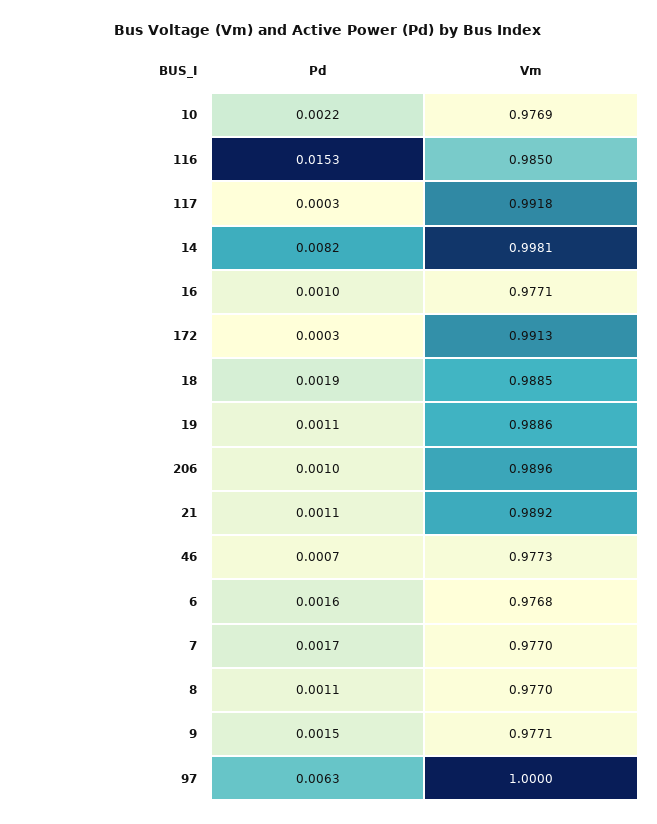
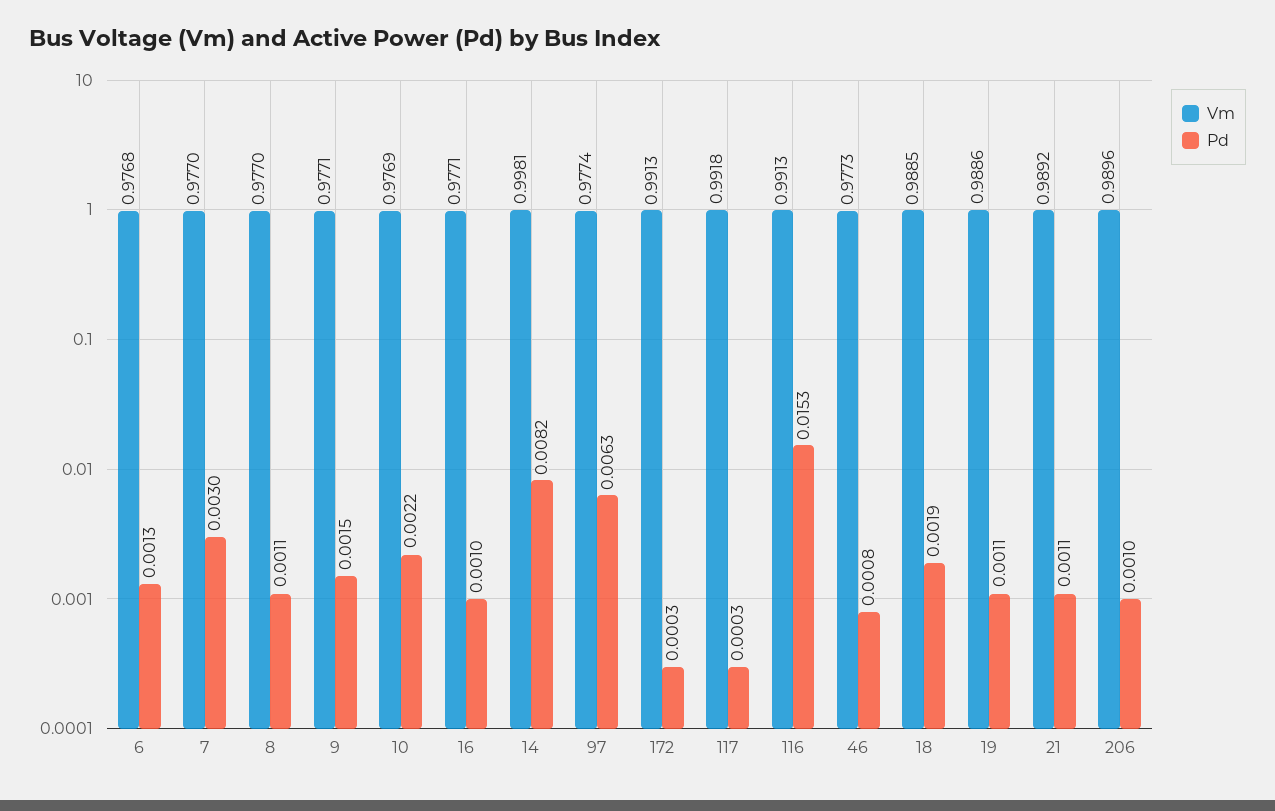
Vm, 116: 0.985 -> 0.9913
Pd, 46: 0.0007 -> 0.0008
Pd, 6: 0.0016 -> 0.0013
Pd, 7: 0.0017 -> 0.003
Vm, 97: 1 -> 0.9774

